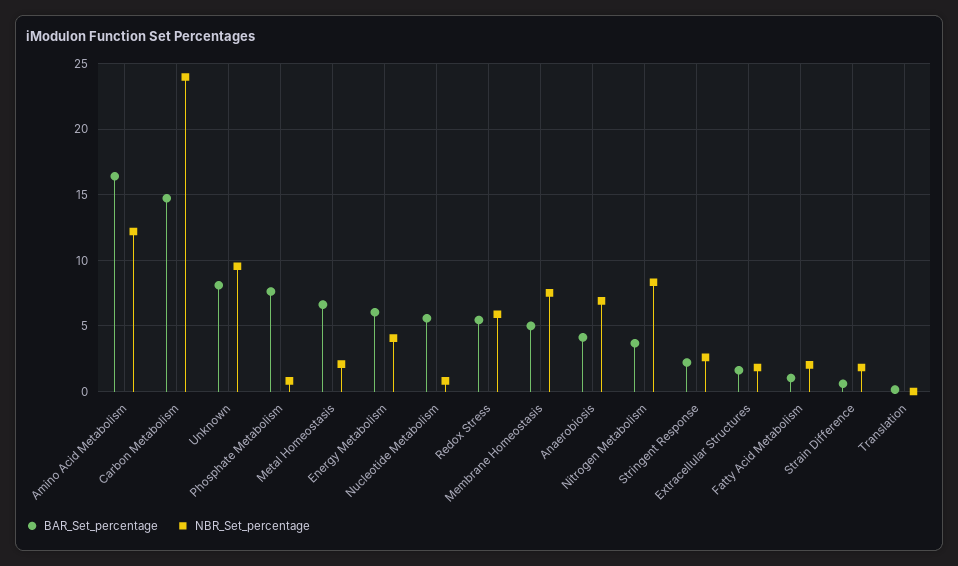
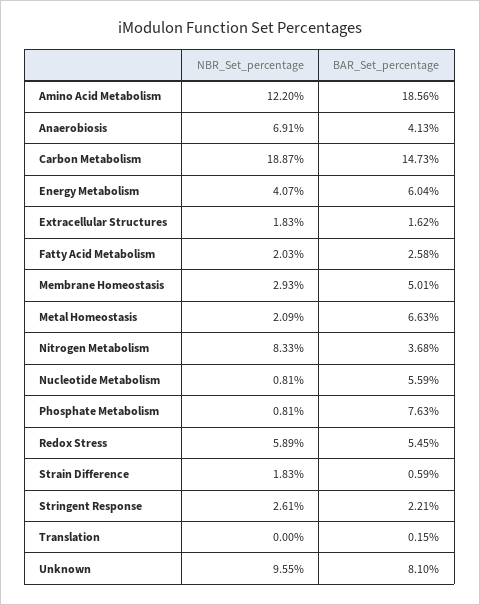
BAR_Set_percentage, Amino Acid Metabolism: 16.5 -> 18.56
NBR_Set_percentage, Carbon Metabolism: 24 -> 18.87
NBR_Set_percentage, Membrane Homeostasis: 7.5 -> 2.93
BAR_Set_percentage, Fatty Acid Metabolism: 1 -> 2.58

